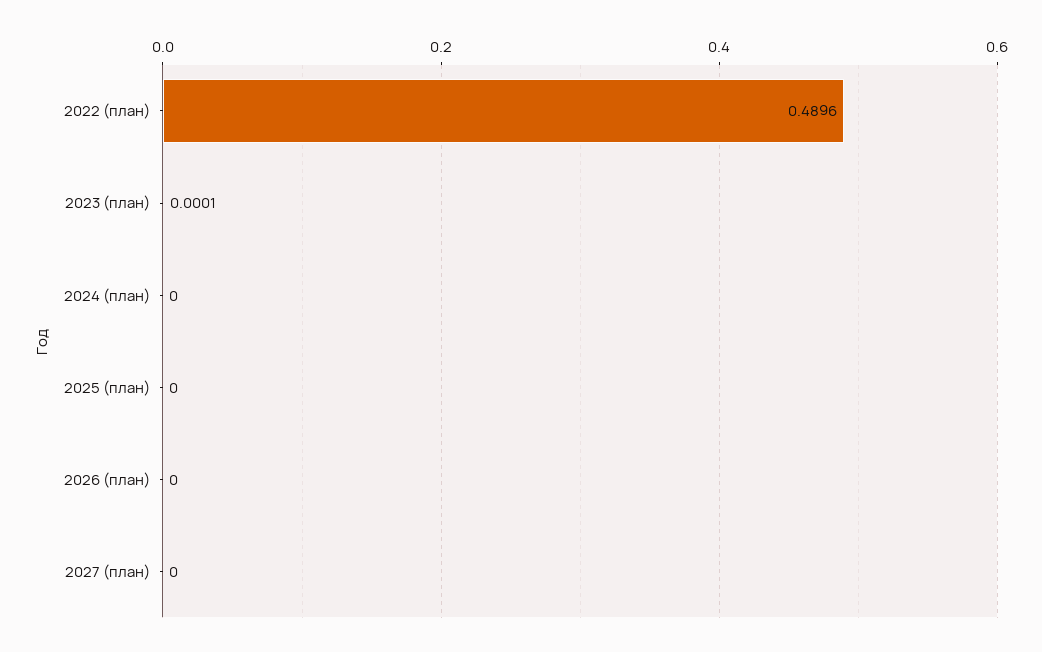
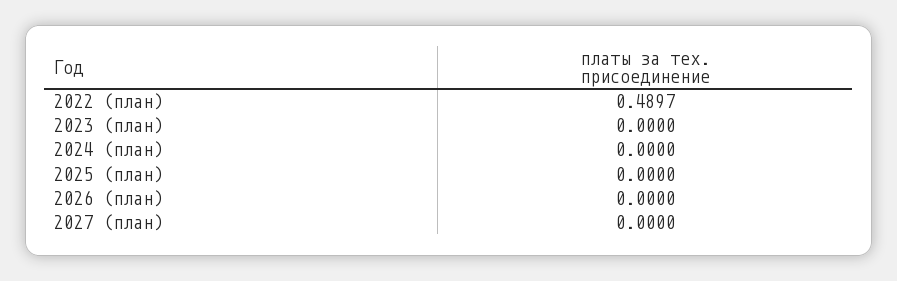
2022 (план): 0.4896 -> 0.4897
2023 (план): 0.0001 -> 0

